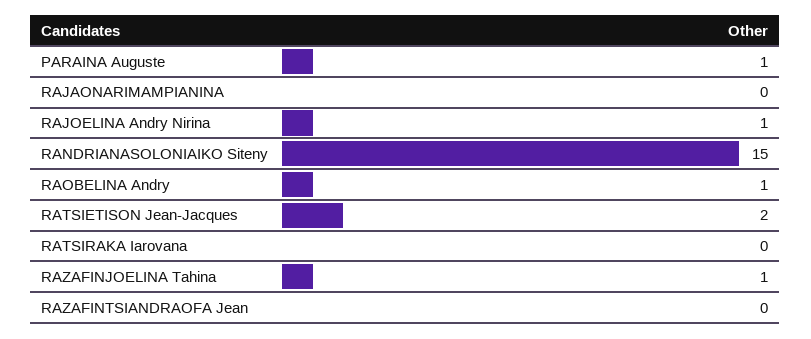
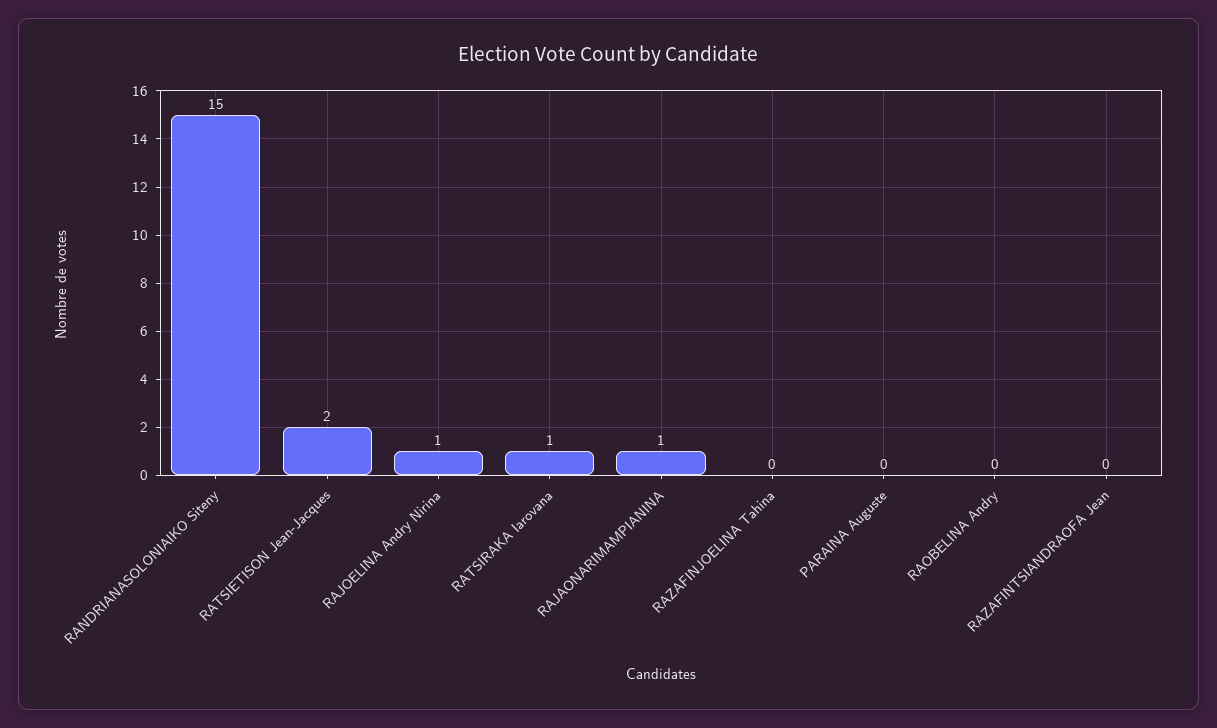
PARAINA Auguste: 1 -> 0
RAJAONARIMAMPIANINA: 0 -> 1
RAOBELINA Andry: 1 -> 0
RATSIRAKA Iarovana: 0 -> 1
RAZAFINJOELINA Tahina: 1 -> 0

